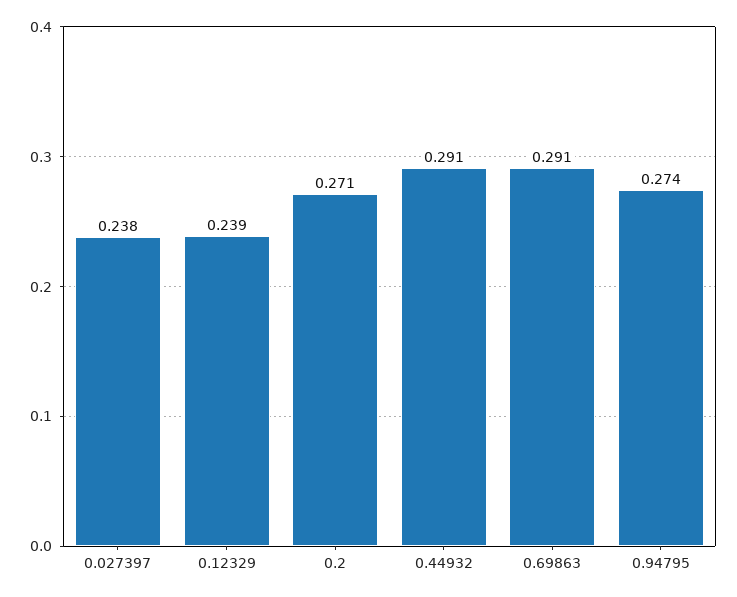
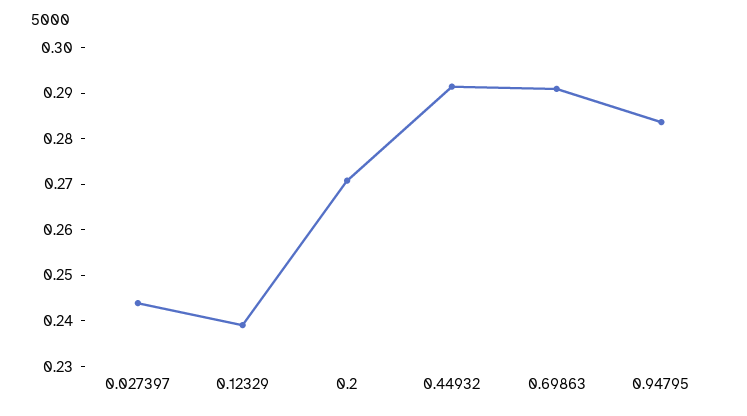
0.027397: 0.238 -> 0.244
0.94795: 0.274 -> 0.284

